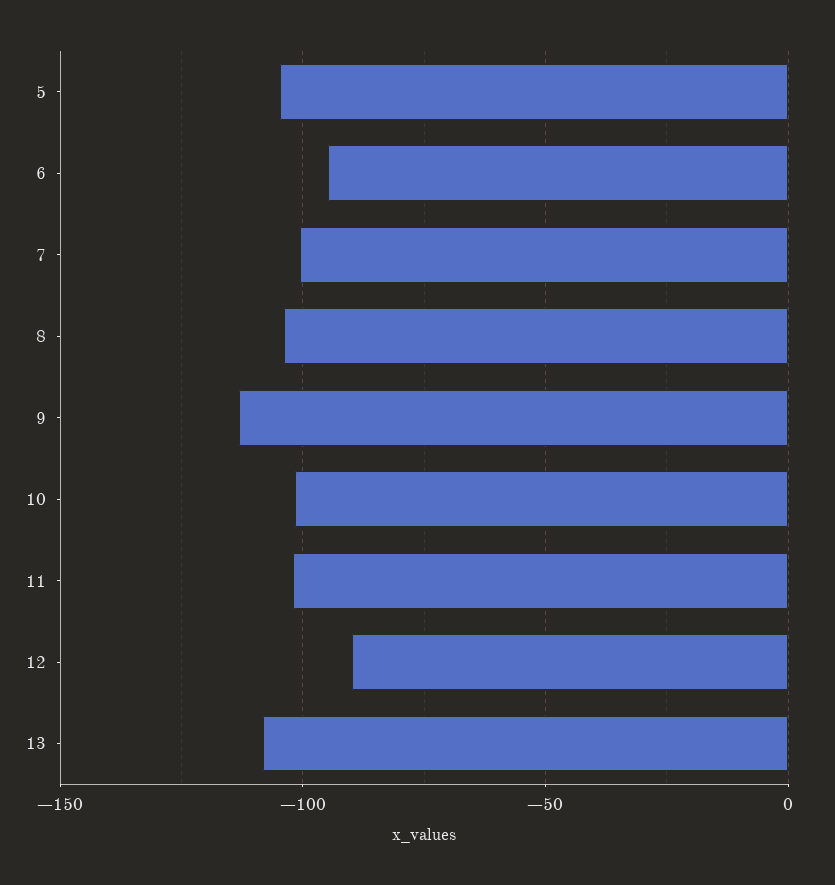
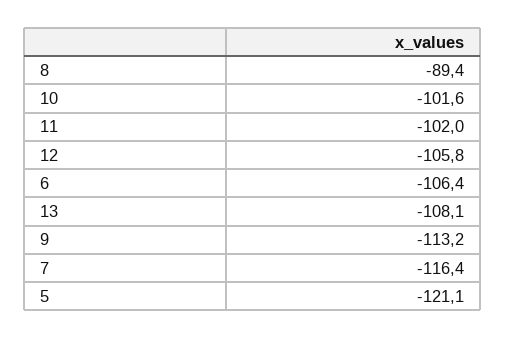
5: -105 -> -121.1
6: -95 -> -106.4
7: -100 -> -116.4
8: -105 -> -89.4
12: -90 -> -105.8

